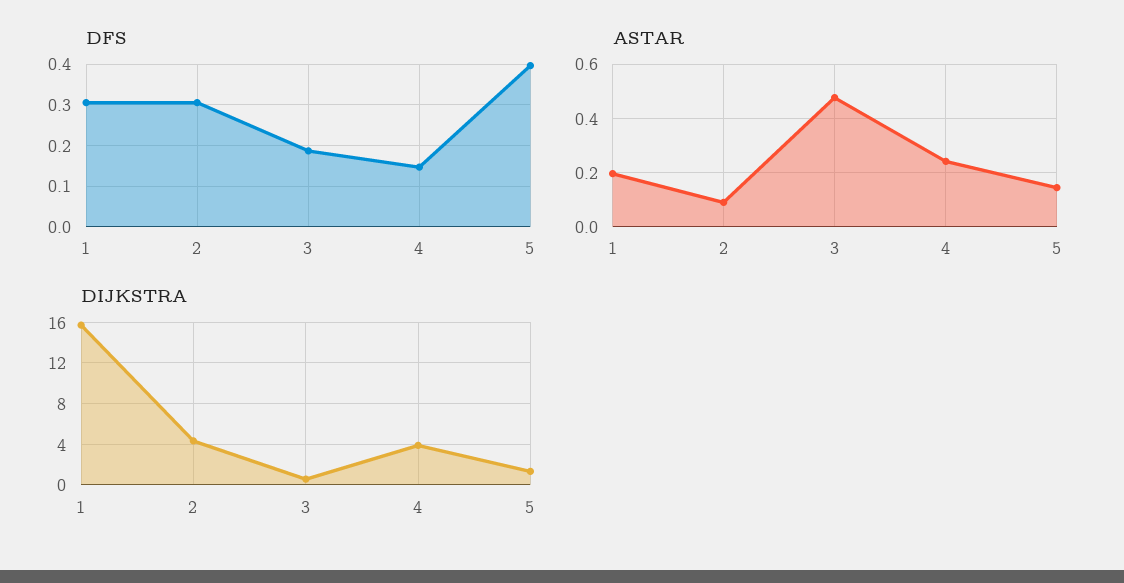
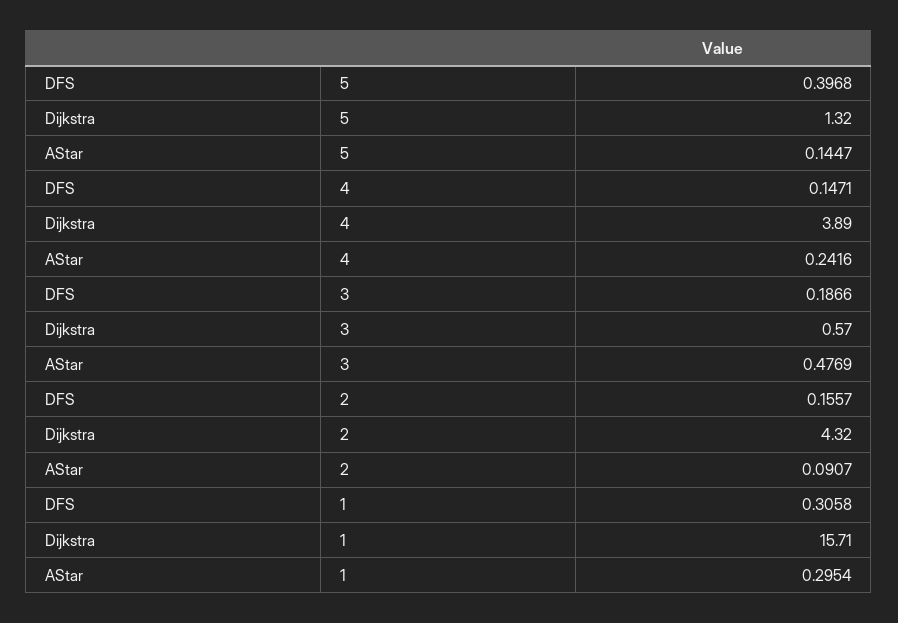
DFS, 2: 0.3 -> 0.1557
ASTAR, 1: 0.2 -> 0.2954

